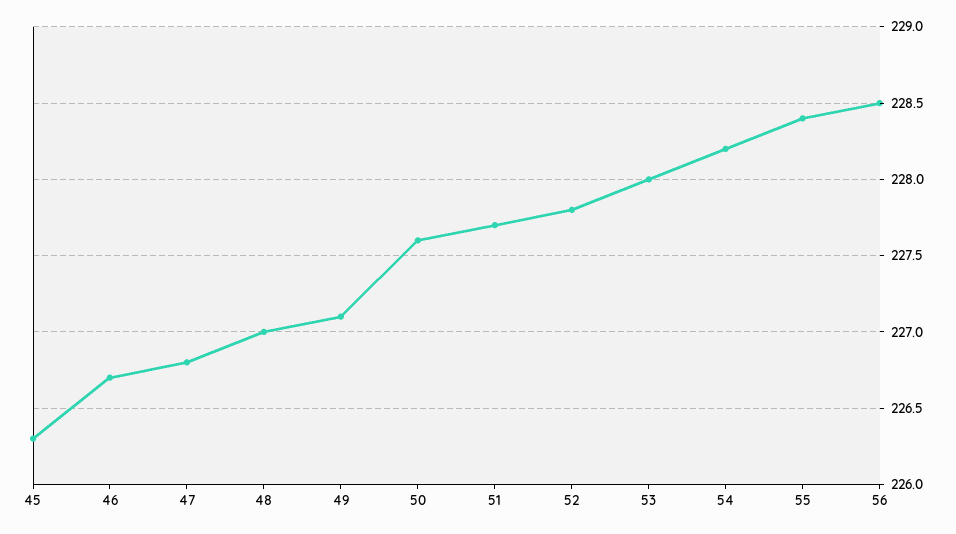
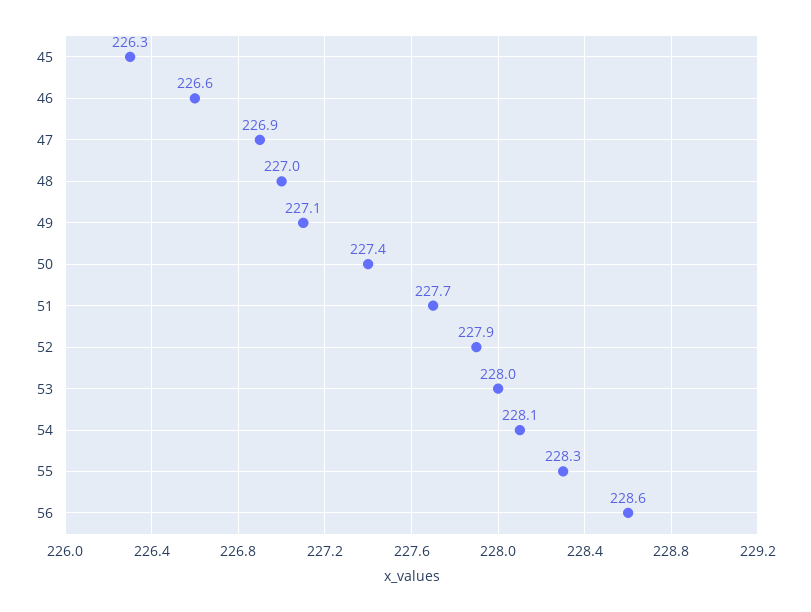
46: 226.7 -> 226.6
47: 226.8 -> 226.9
50: 227.6 -> 227.4
52: 227.8 -> 227.9
54: 228.2 -> 228.1
55: 228.4 -> 228.3
56: 228.5 -> 228.6

